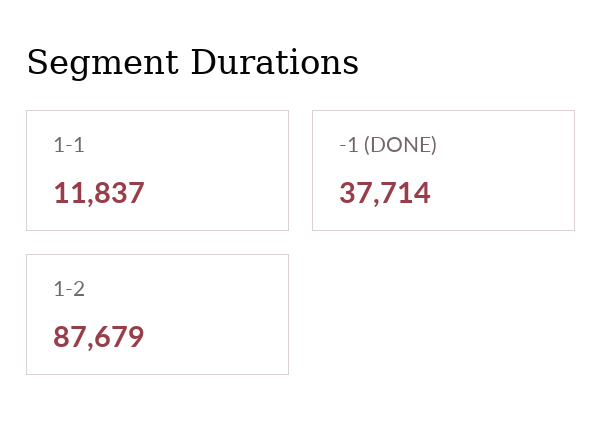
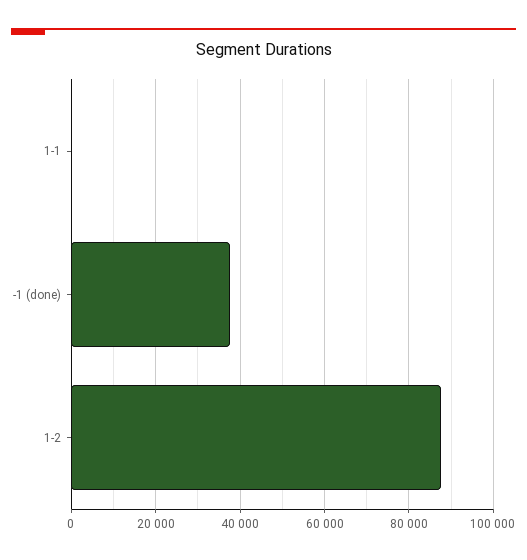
1-1: 11837 -> 0

